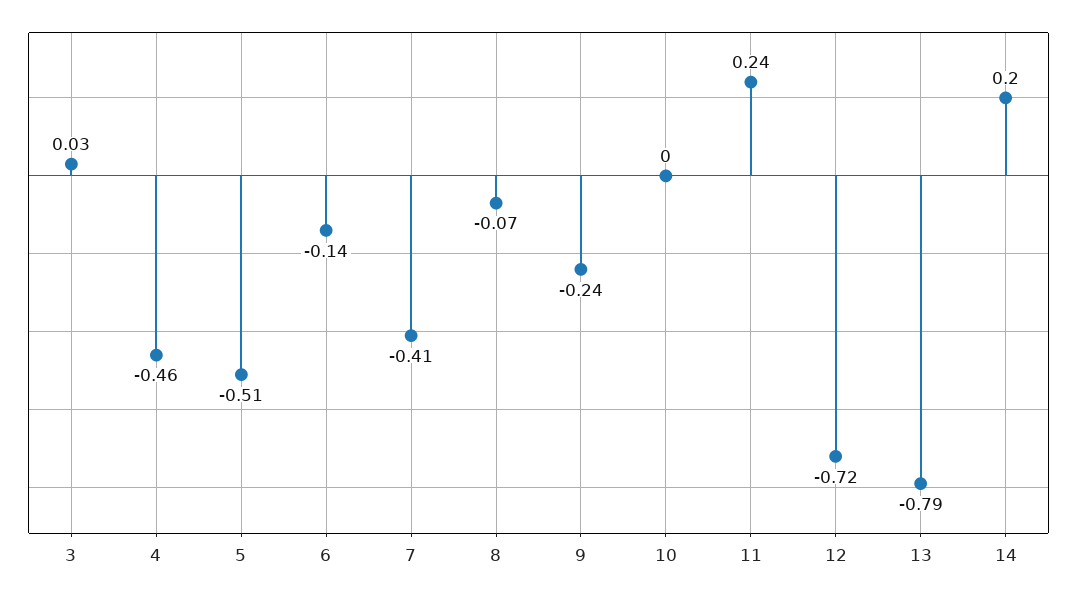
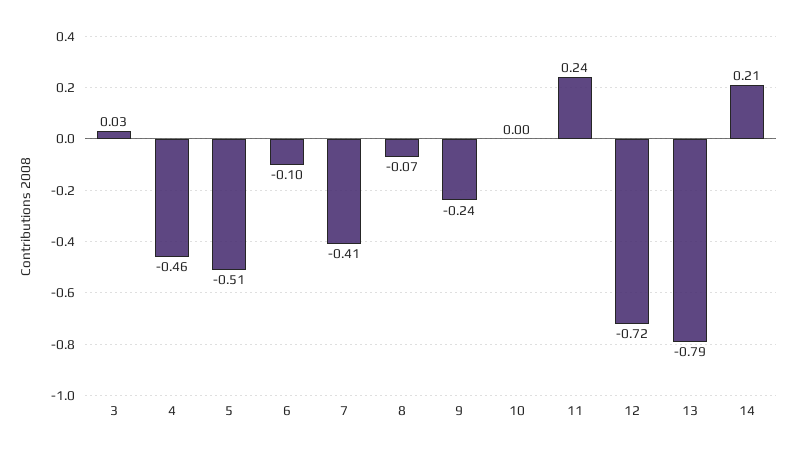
6: -0.14 -> -0.1
14: 0.2 -> 0.21

